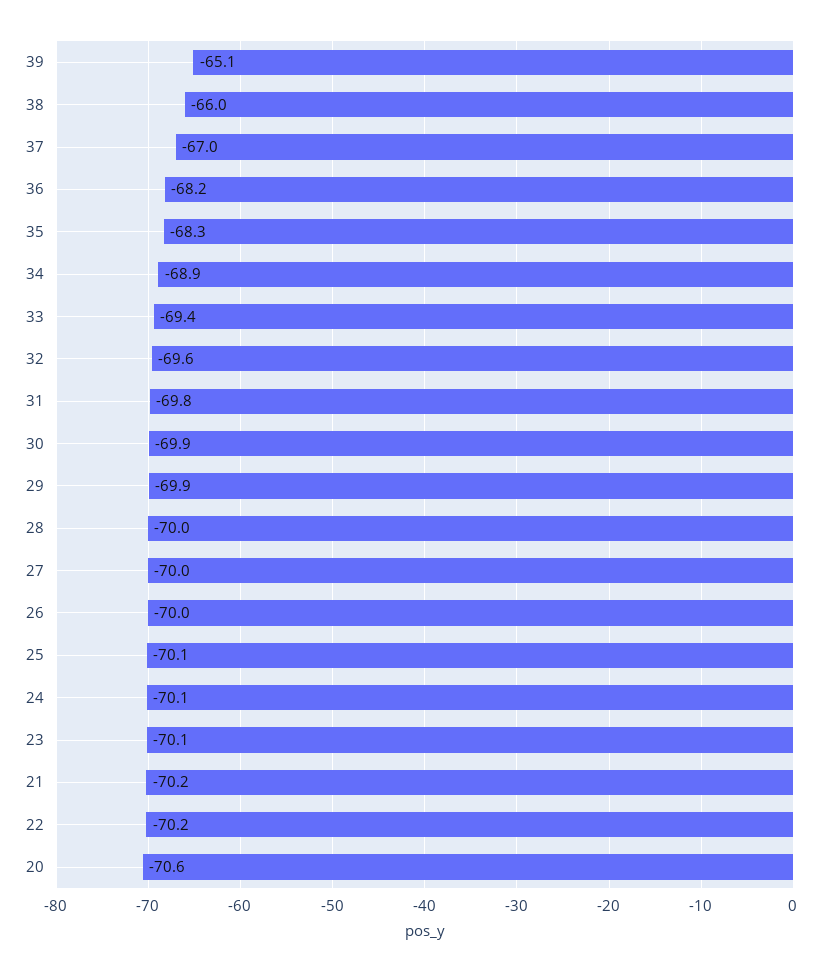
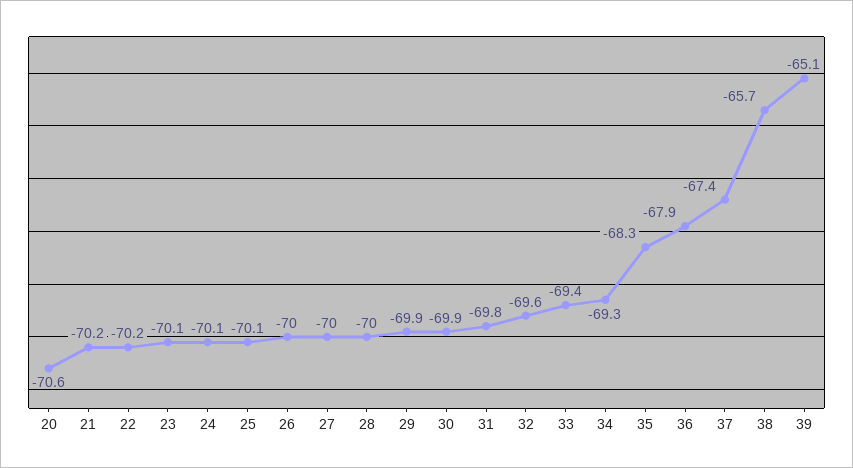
38: -66 -> -65.7
37: -67 -> -67.4
36: -68.2 -> -67.9
34: -68.9 -> -69.3

